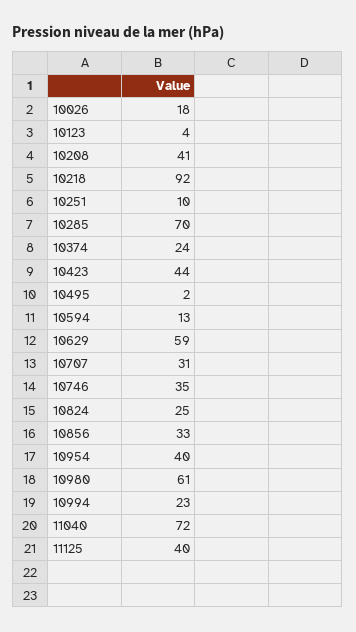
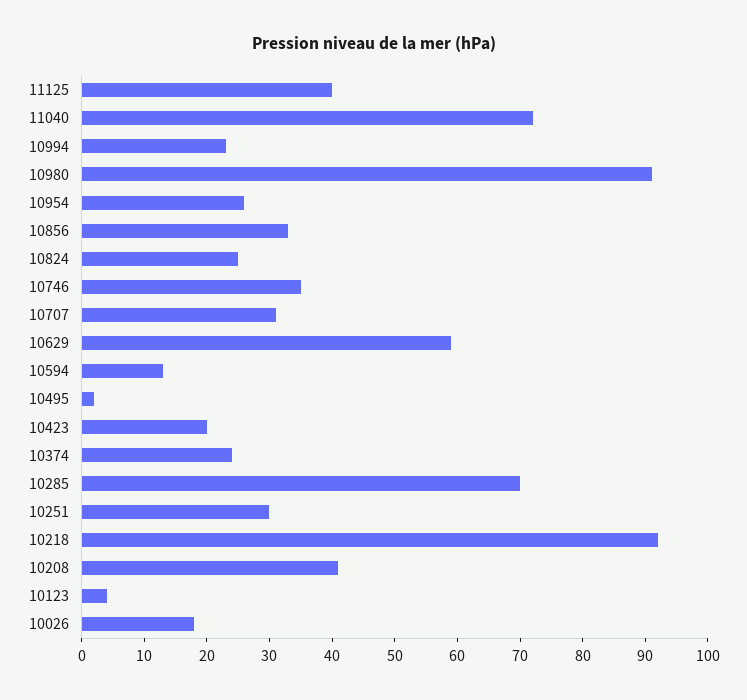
10251: 10 -> 30
10423: 44 -> 20
10954: 40 -> 25
10980: 61 -> 90

